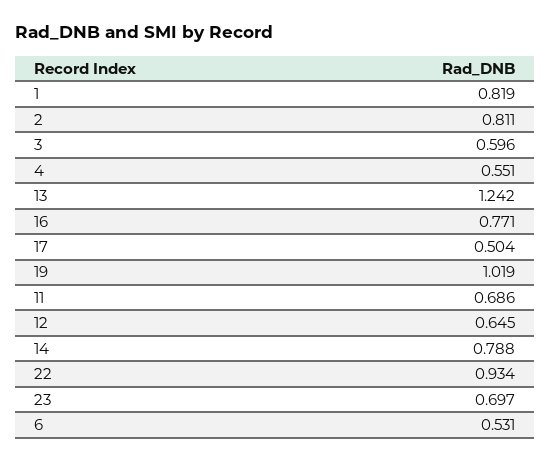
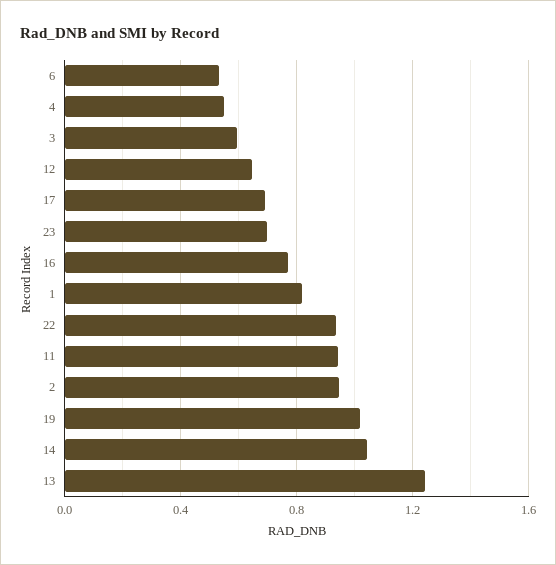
2: 0.811 -> 0.95
17: 0.504 -> 0.7
11: 0.686 -> 0.95
14: 0.788 -> 1.05

